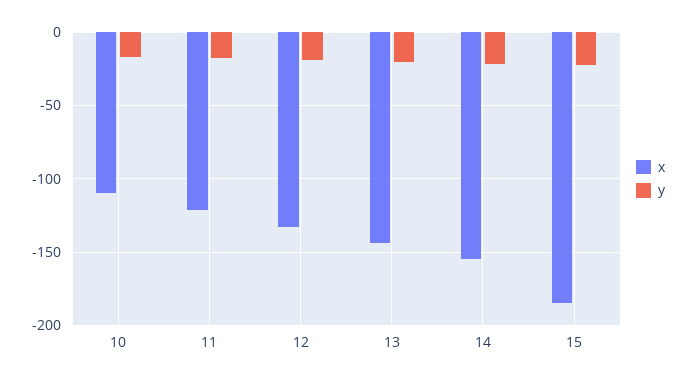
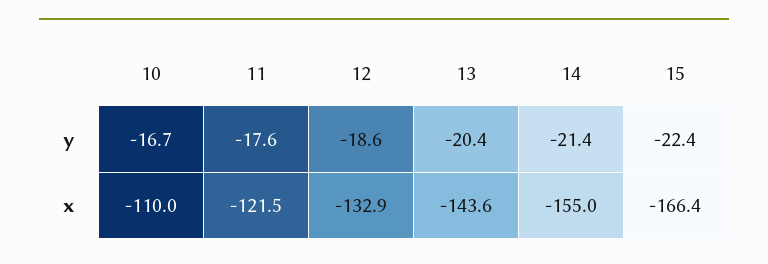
x, 15: -185 -> -166.4

